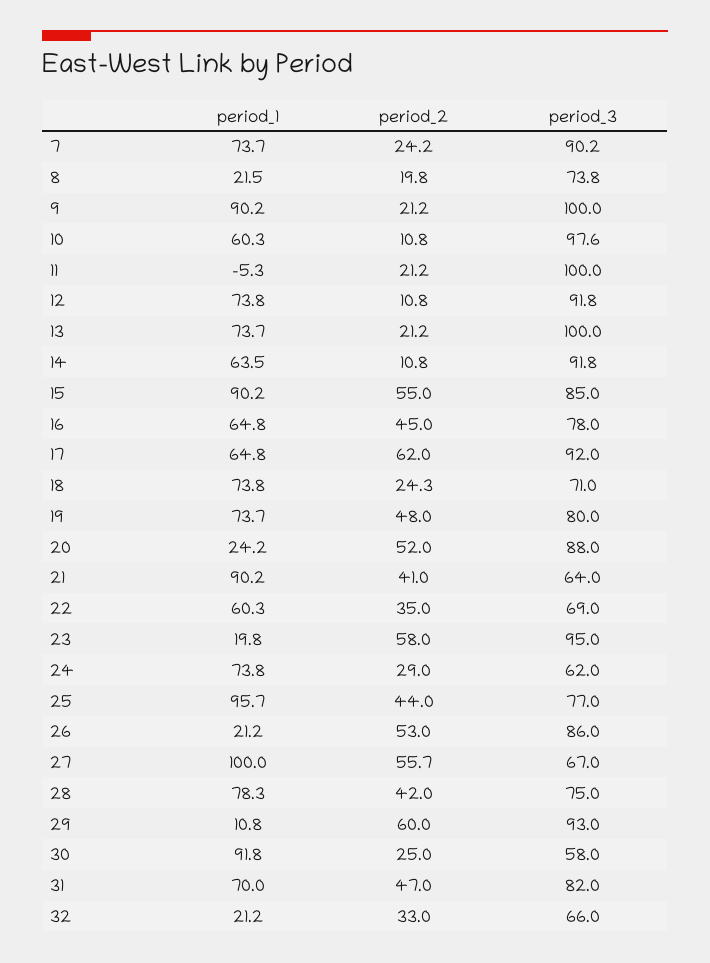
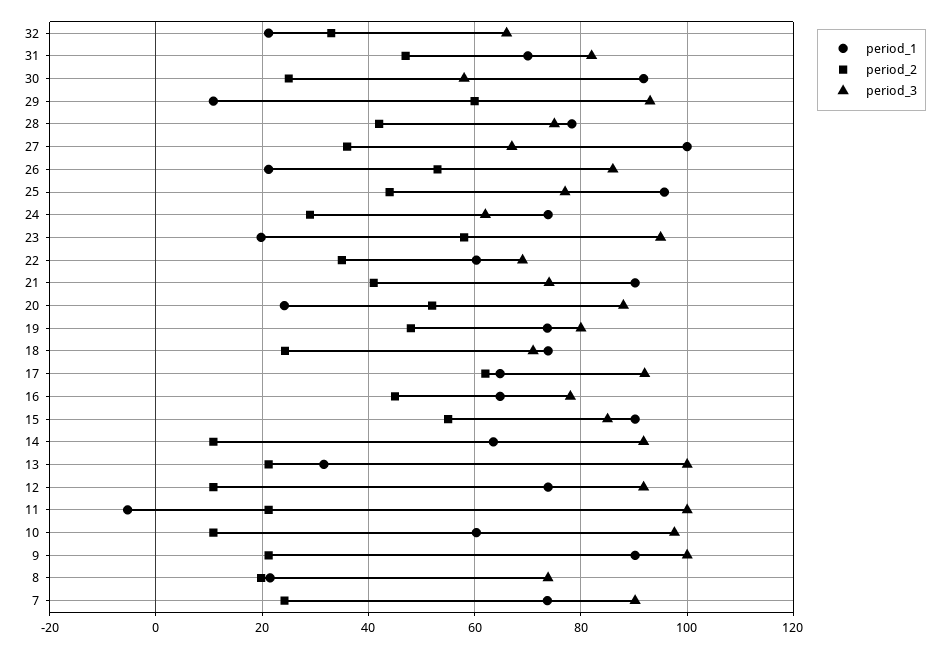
period_1, 13: 73.7 -> 32
period_3, 21: 64 -> 74
period_2, 27: 55.7 -> 36

